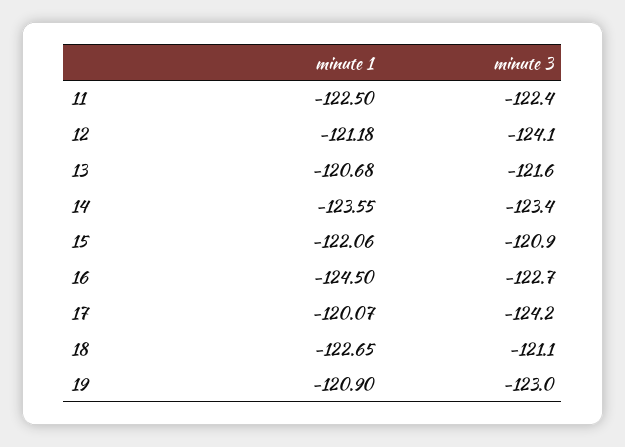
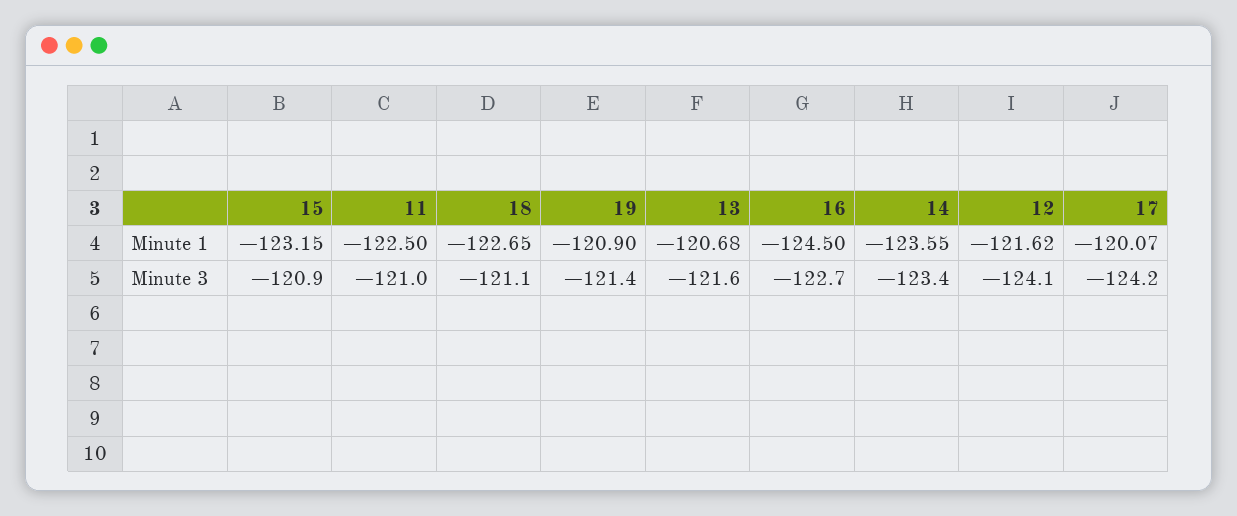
minute 3, 11: -122.4 -> -121
minute 1, 12: -121.18 -> -121.62
minute 1, 15: -122.06 -> -123.15
minute 3, 19: -123 -> -121.4

